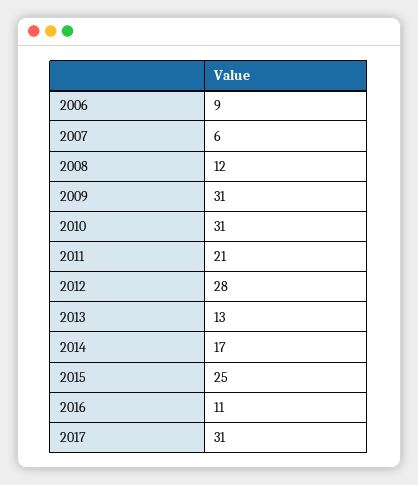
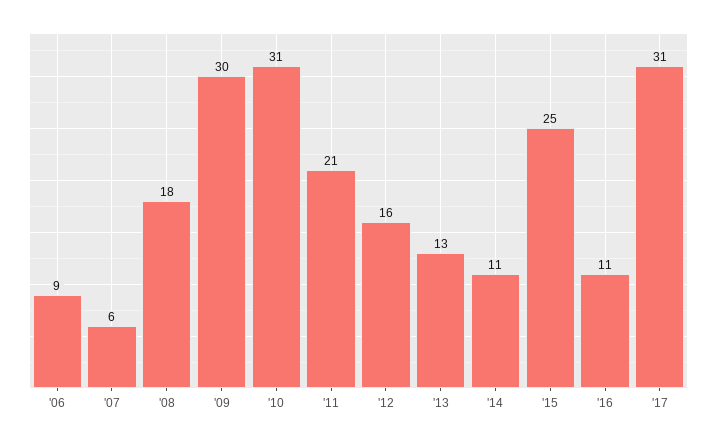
2008: 12 -> 18
2009: 31 -> 30
2012: 28 -> 16
2014: 17 -> 11

